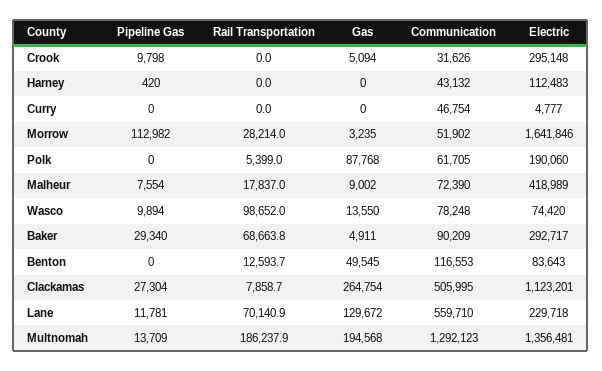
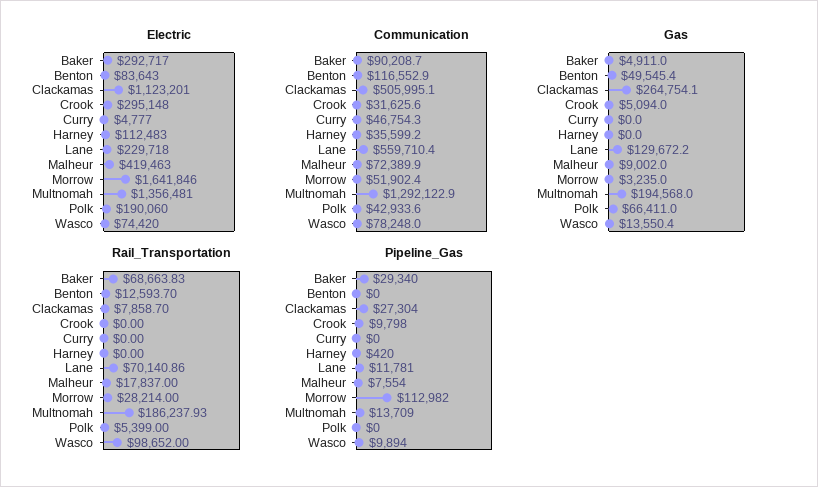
Communication, Harney: 43132 -> 35599.2
Gas, Polk: 87768 -> 66411
Communication, Polk: 61705 -> 42933.6
Electric, Malheur: 418989 -> 419463

